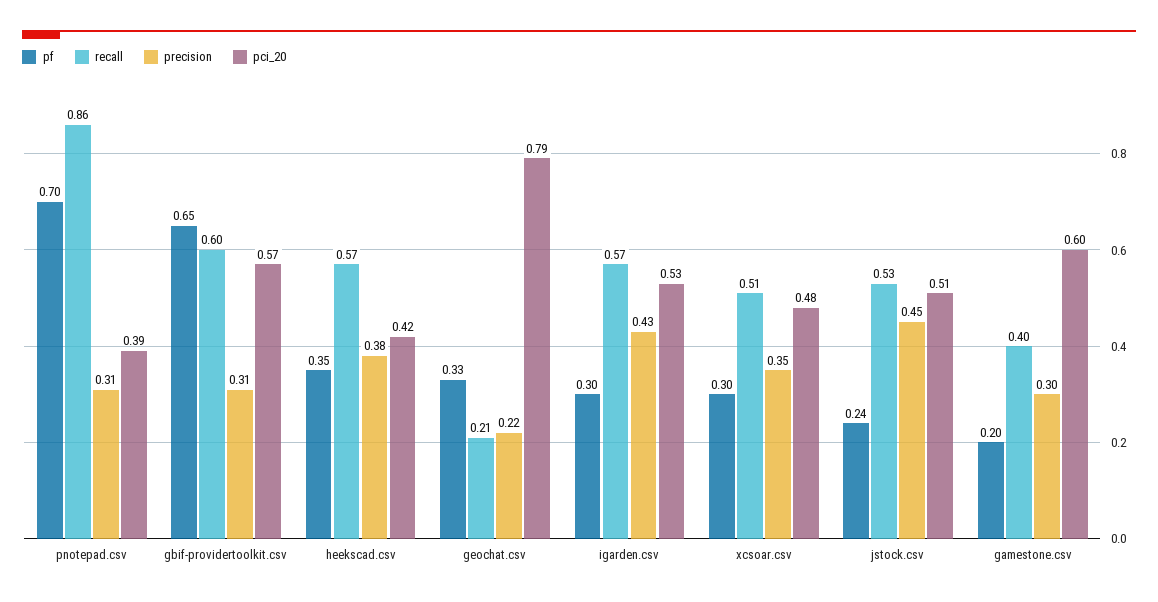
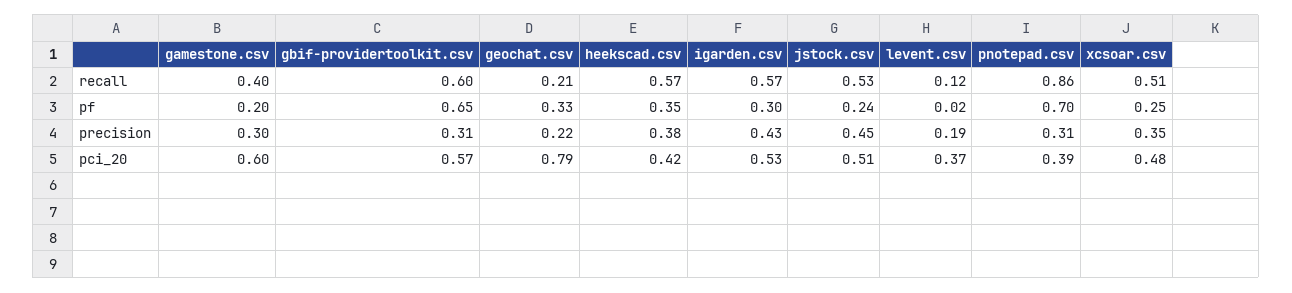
pf, xcsoar.csv: 0.3 -> 0.25
recall, levent.csv: none -> 0.12
pf, levent.csv: none -> 0.02
precision, levent.csv: none -> 0.19
pci_20, levent.csv: none -> 0.37

